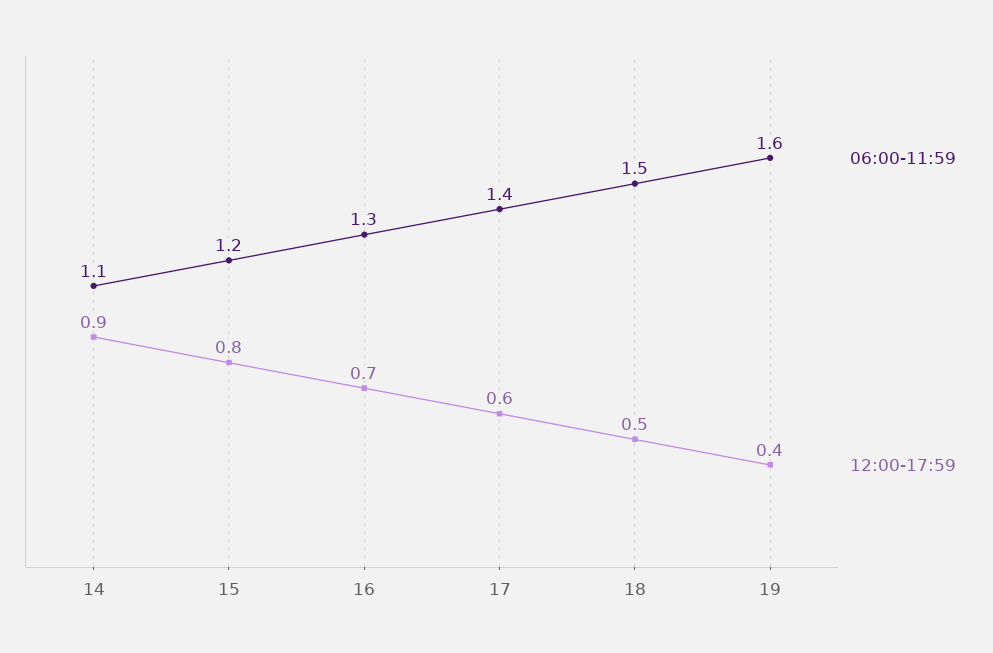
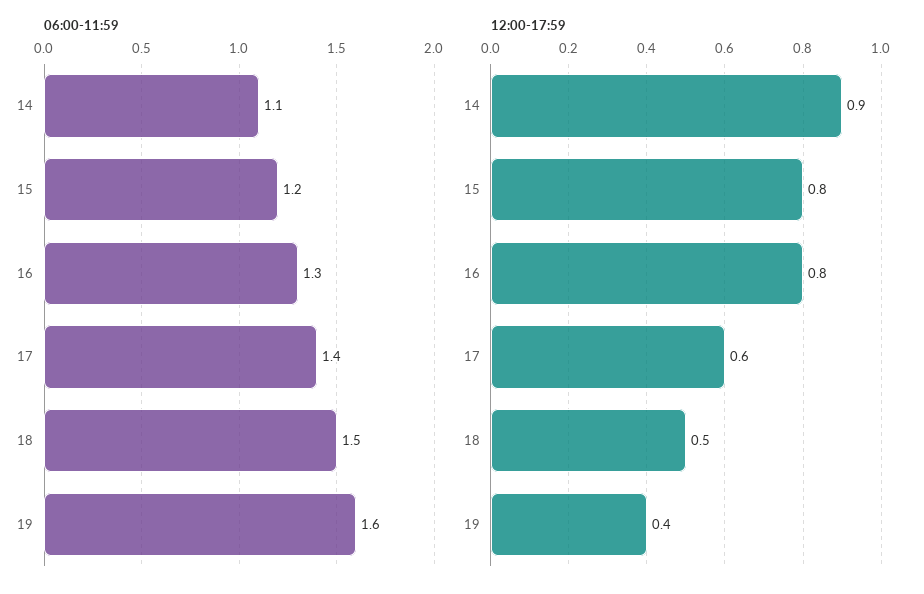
12:00-17:59, 16: 0.7 -> 0.8

